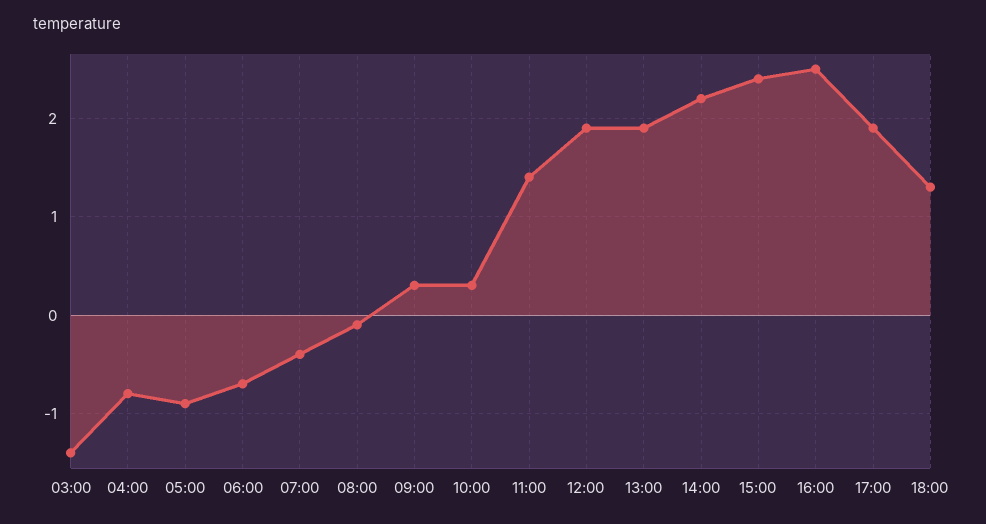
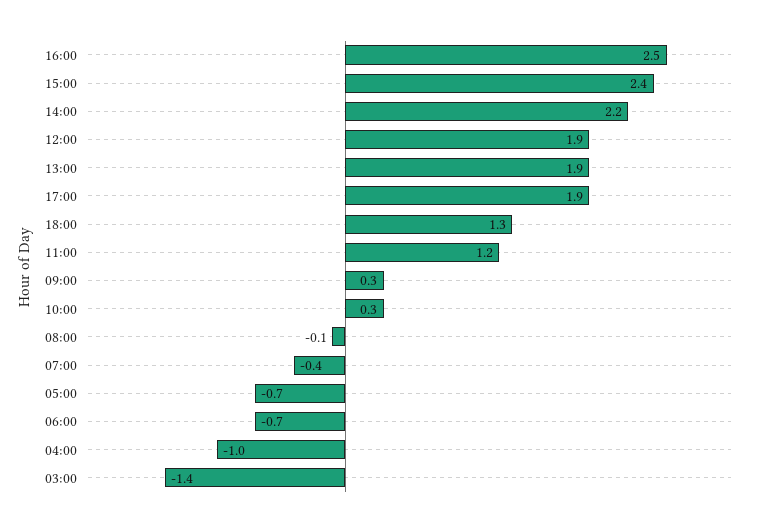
04:00: -0.8 -> -1
05:00: -0.9 -> -0.7
11:00: 1.4 -> 1.2

